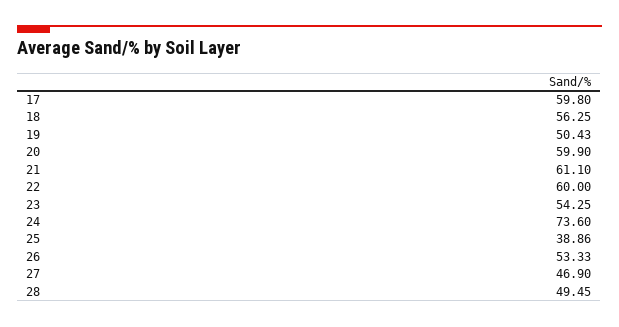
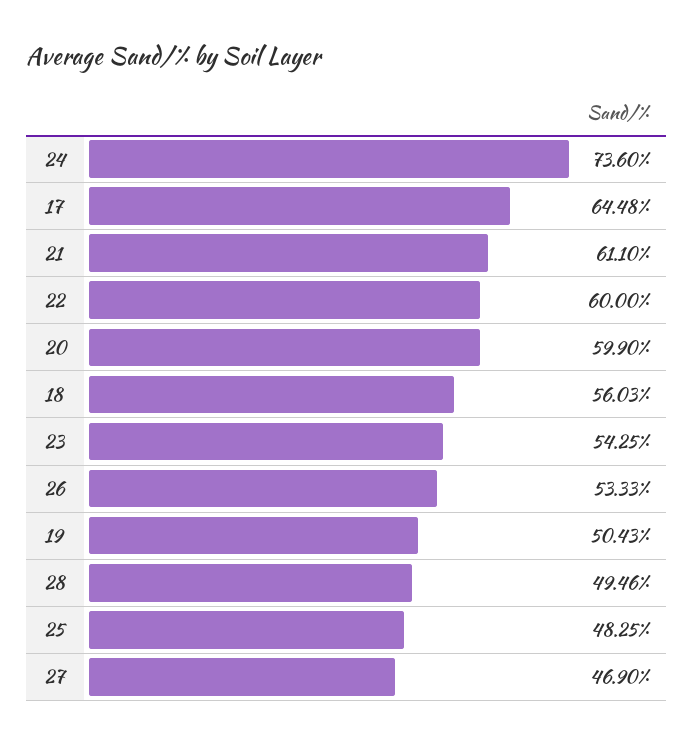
17: 59.8 -> 64.48
18: 56.25 -> 56.03
25: 38.86 -> 48.25
28: 49.45 -> 49.46

